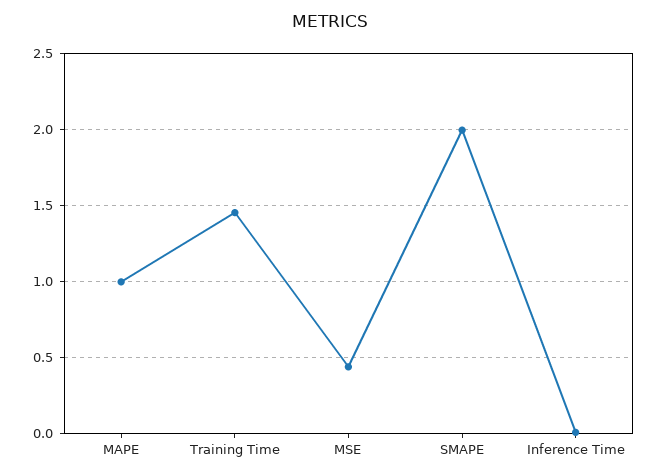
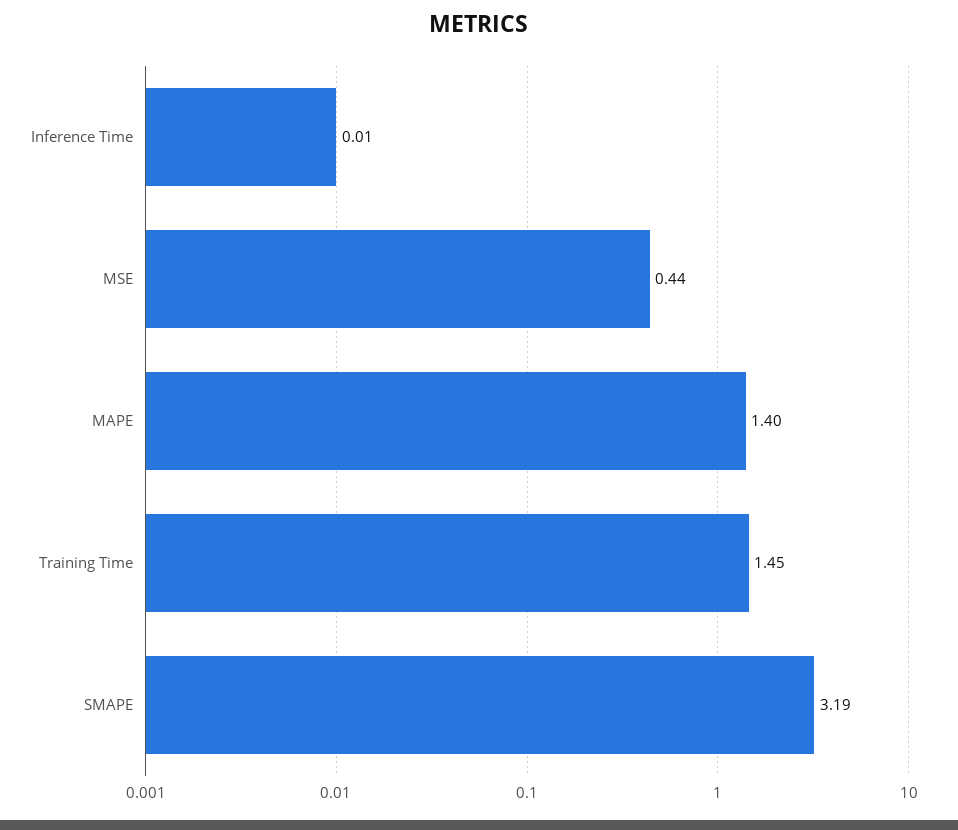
MAPE: 1 -> 1.4
SMAPE: 2 -> 3.19

